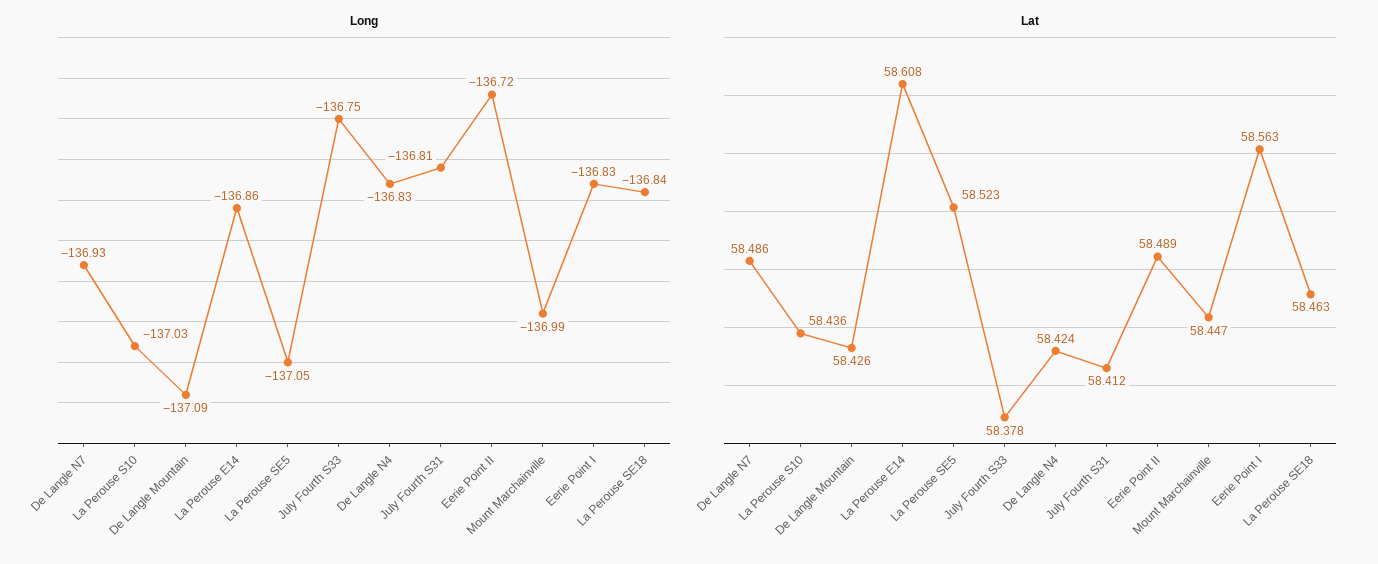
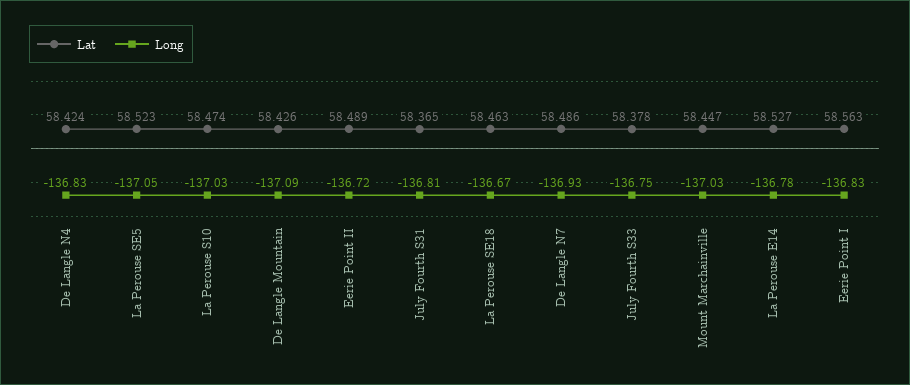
Long, La Perouse E14: -136.86 -> -136.78
Long, Mount Marchainville: -136.99 -> -137.03
Long, La Perouse SE18: -136.84 -> -136.67
Lat, La Perouse S10: 58.436 -> 58.474
Lat, La Perouse E14: 58.608 -> 58.527
Lat, July Fourth S31: 58.412 -> 58.365

